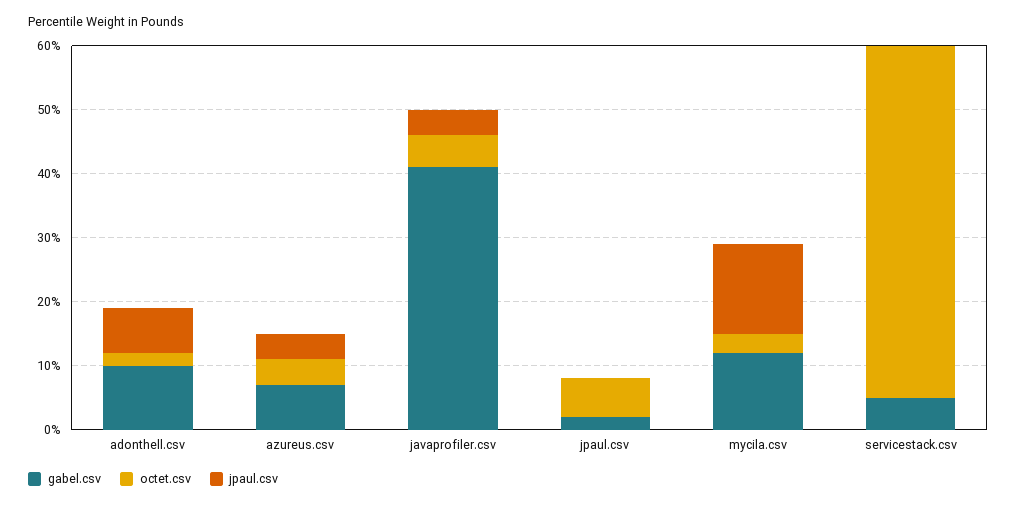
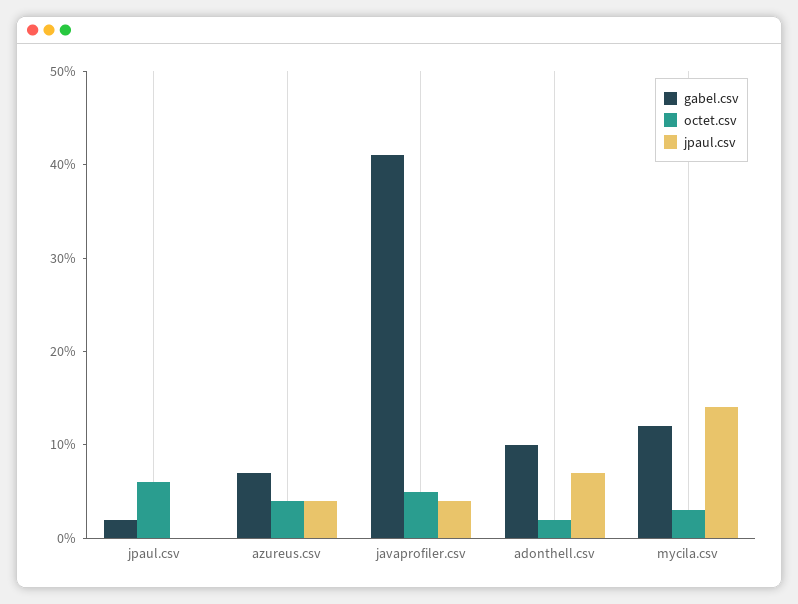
gabel.csv, servicestack.csv: 5 -> none
octet.csv, servicestack.csv: 55 -> none
jpaul.csv, servicestack.csv: 0 -> none

